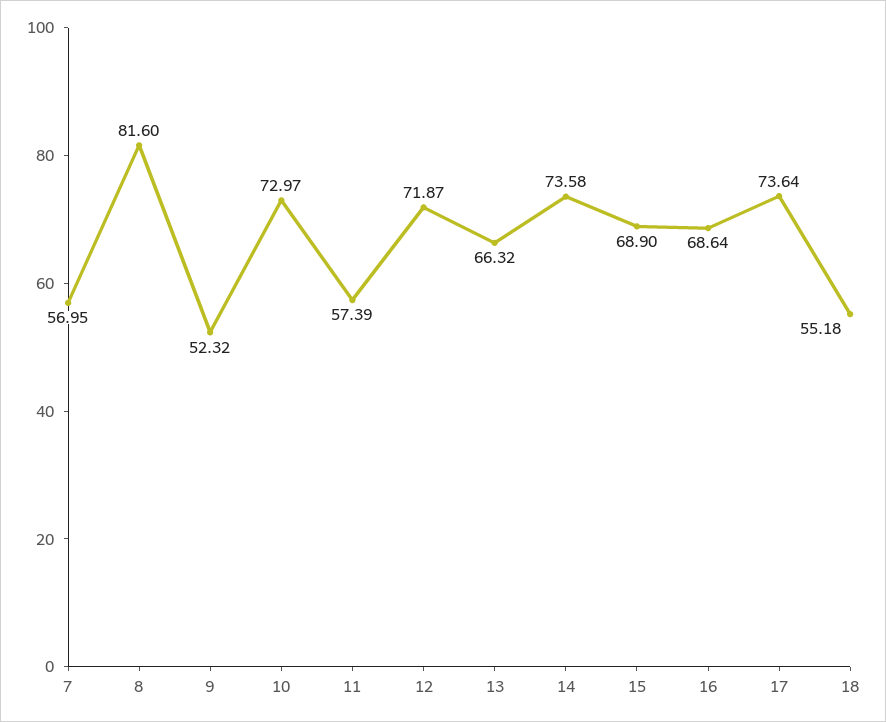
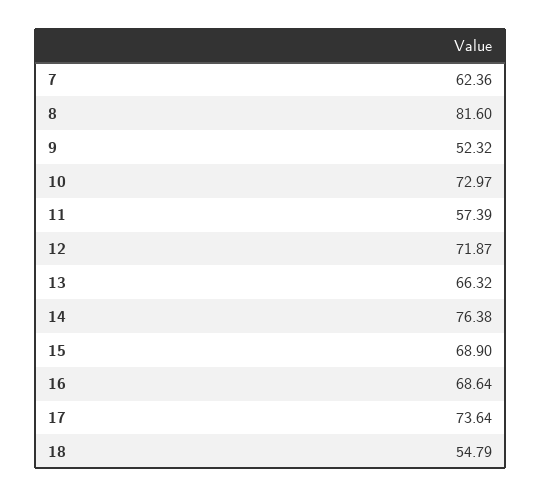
7: 56.95 -> 62.36
14: 73.58 -> 76.38
18: 55.18 -> 54.79

